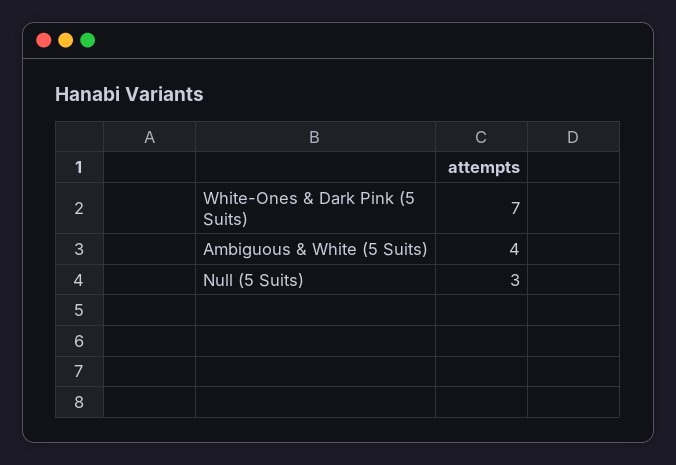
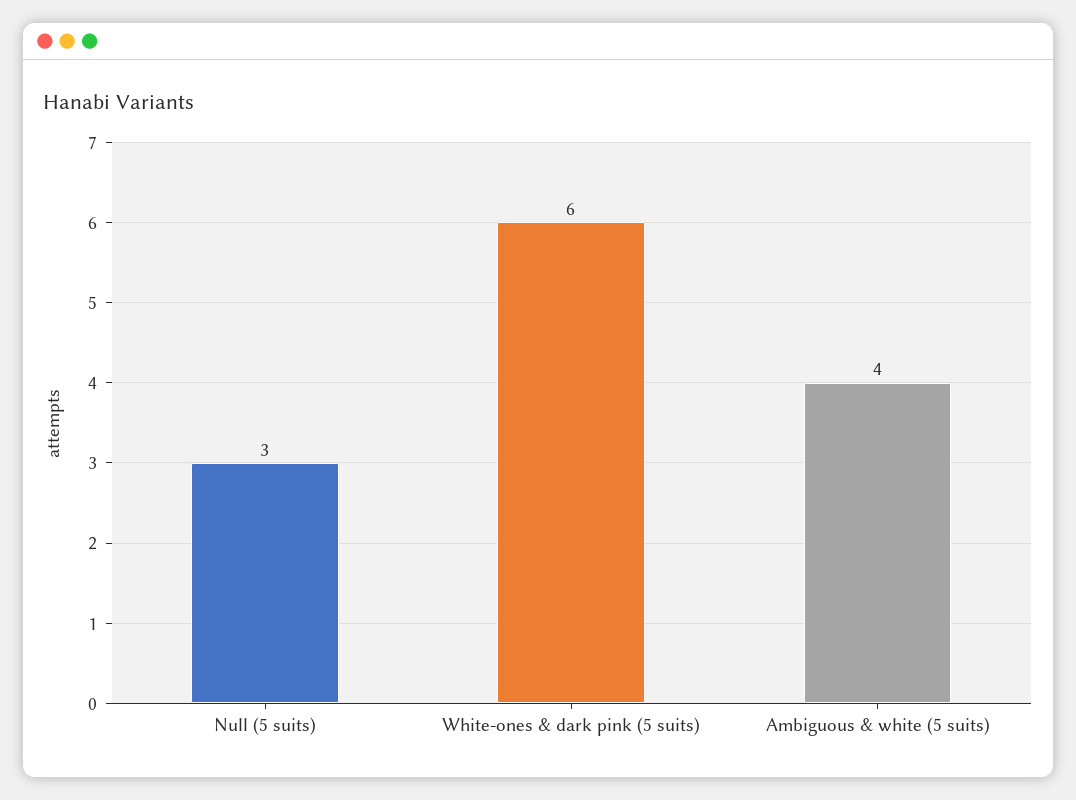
White-Ones & Dark Pink (5 Suits): 7 -> 6

